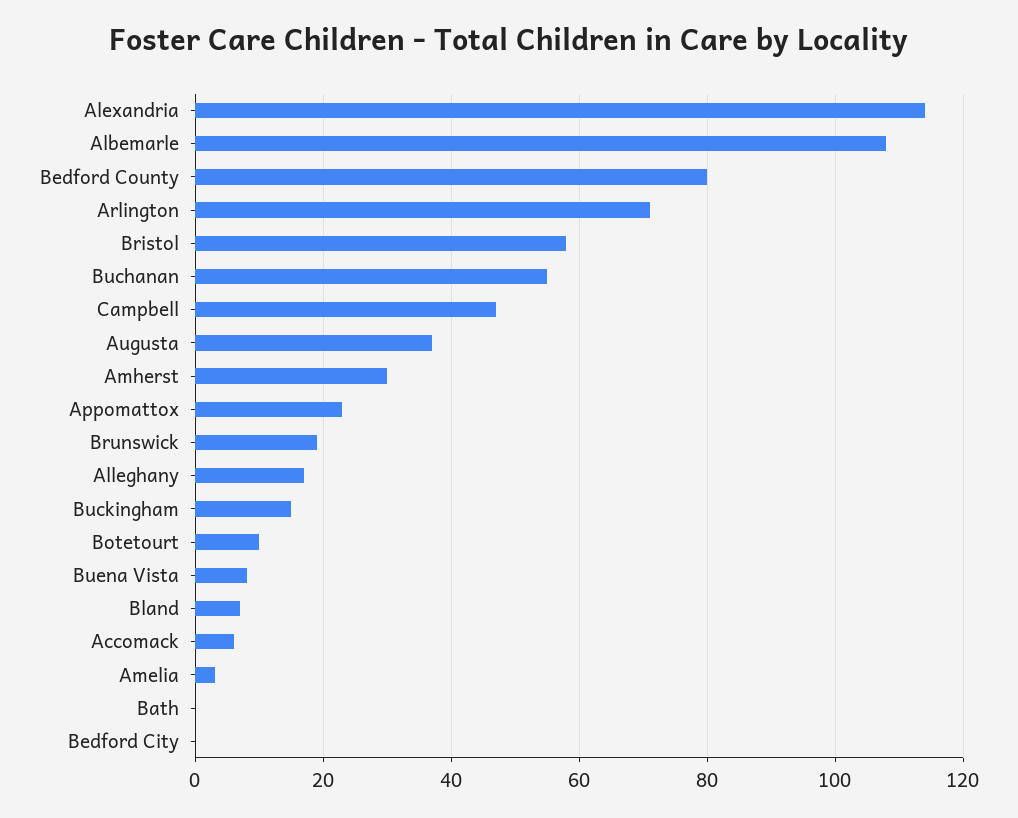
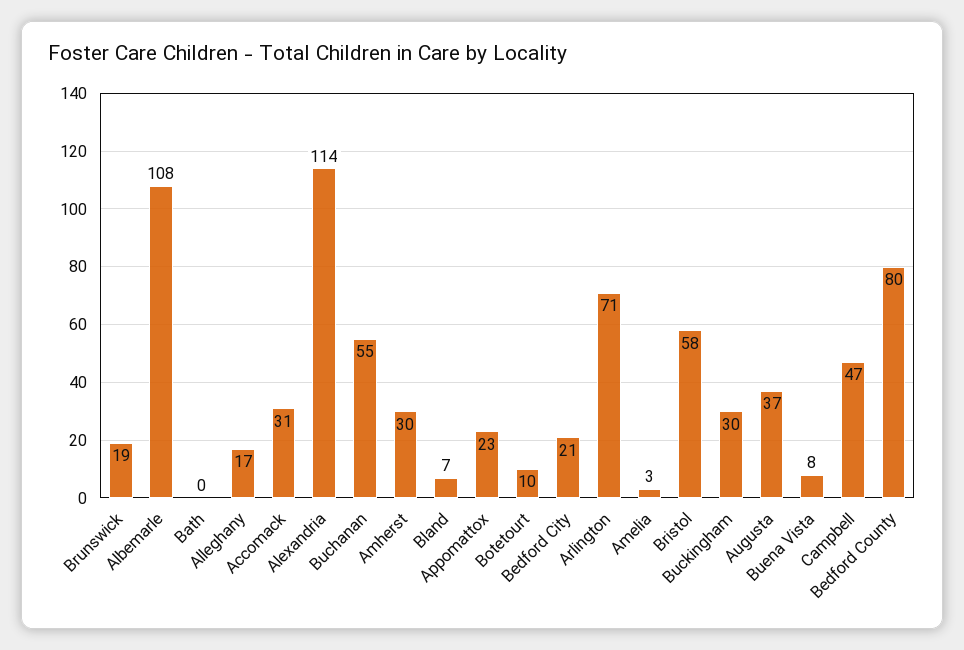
Buckingham: 15 -> 30
Accomack: 5 -> 31
Bedford City: 0 -> 21

